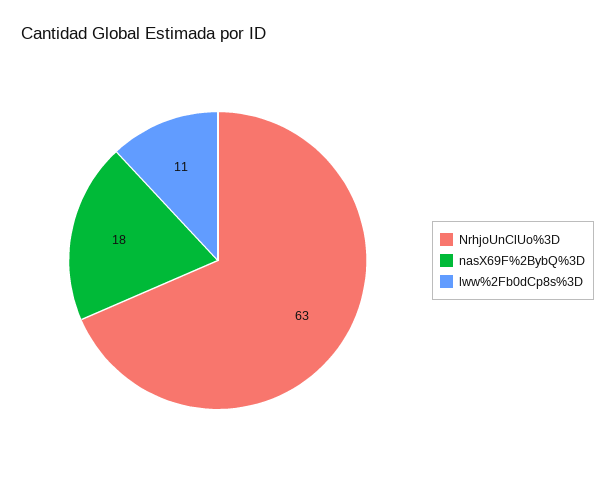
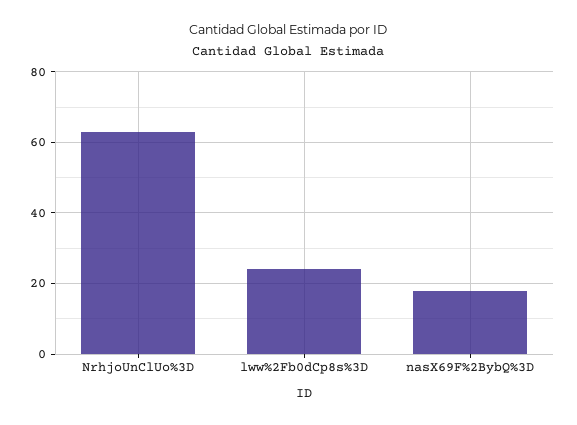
lww%2Fb0dCp8s%3D: 11 -> 25

